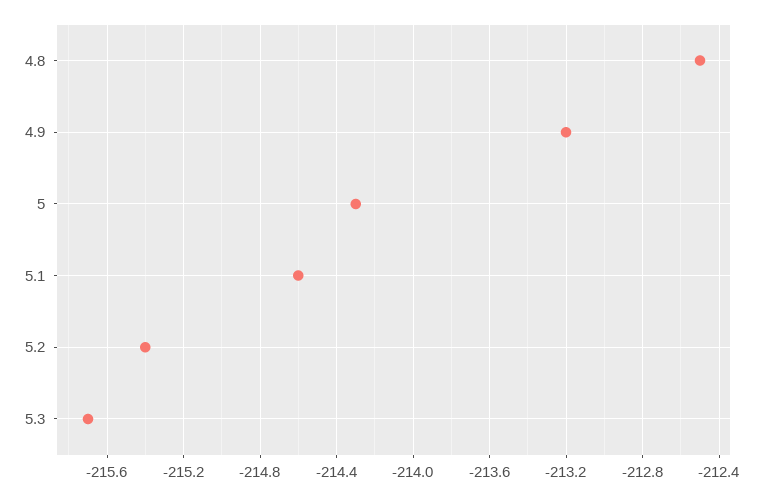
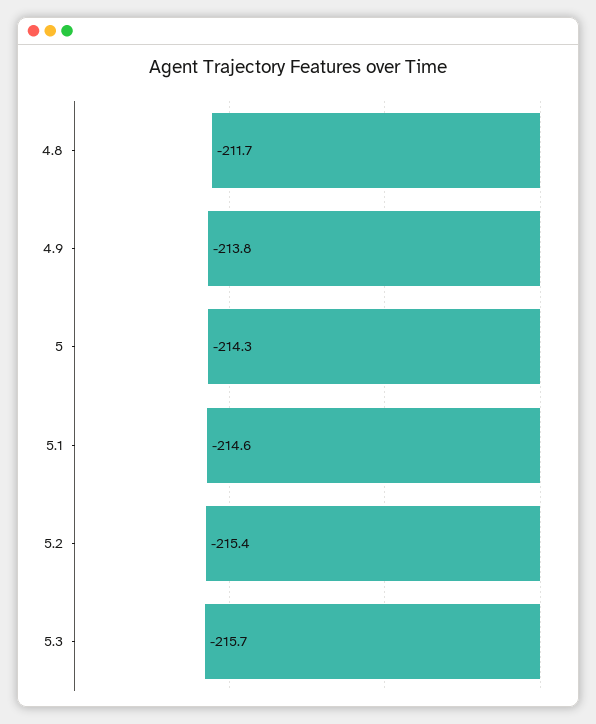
4.8: -212.5 -> -211.7
4.9: -213.2 -> -213.8

